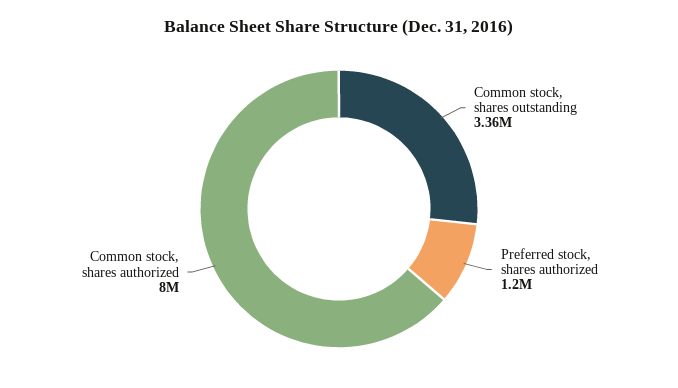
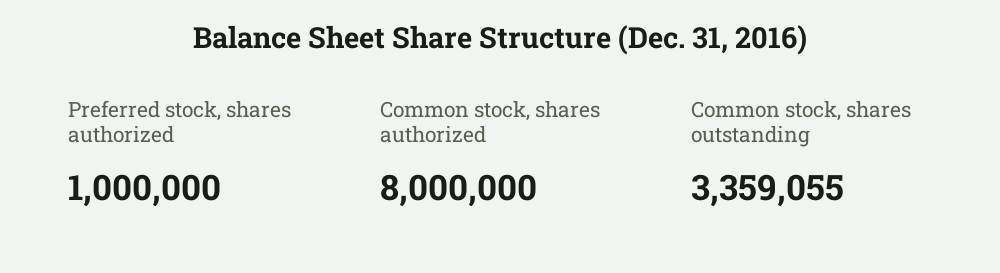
Preferred stock, shares authorized: 1200000 -> 1000000

